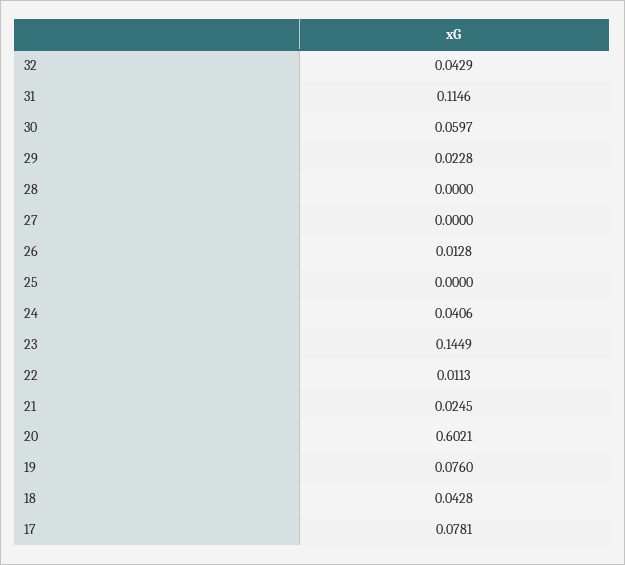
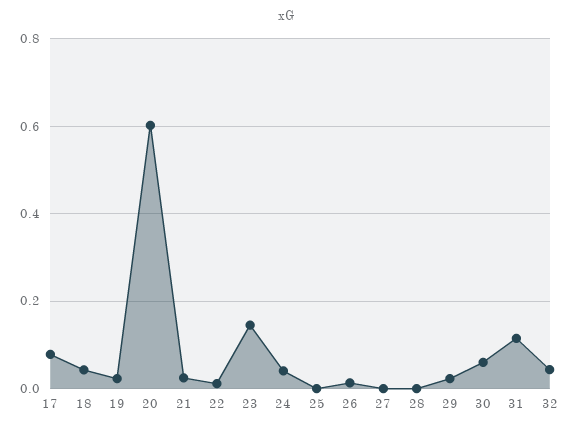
19: 0.076 -> 0.02

